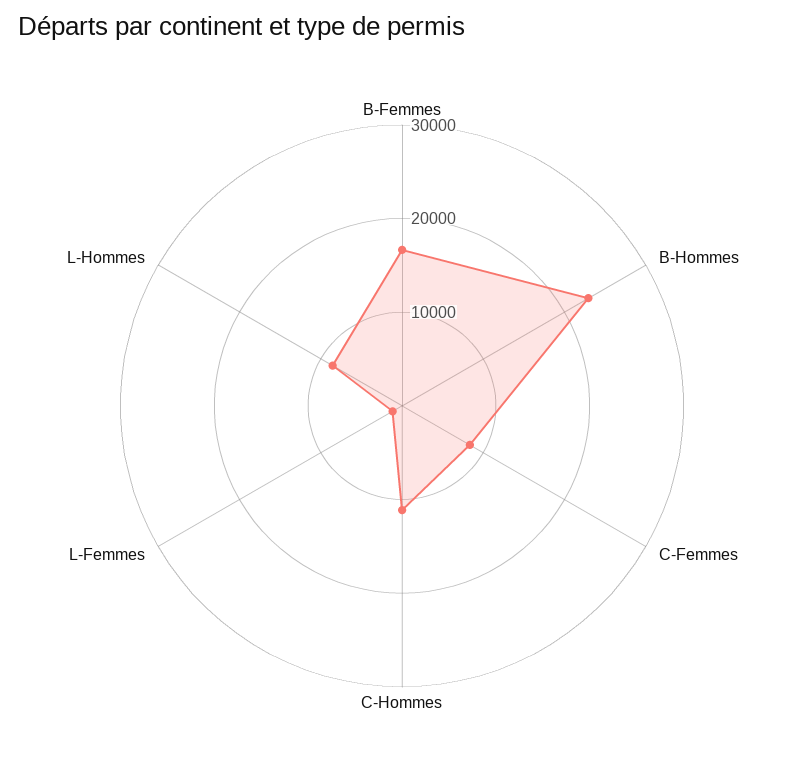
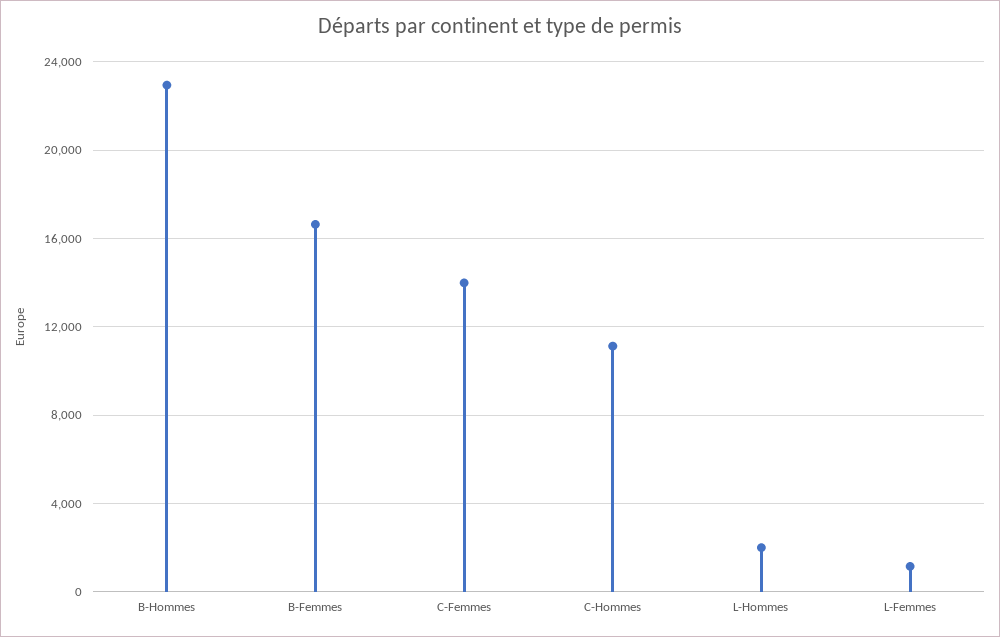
C-Femmes: 8000 -> 14000
L-Hommes: 8000 -> 2000

